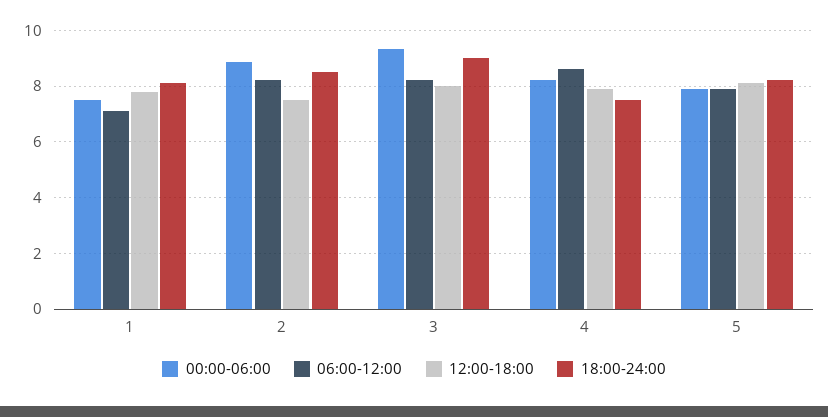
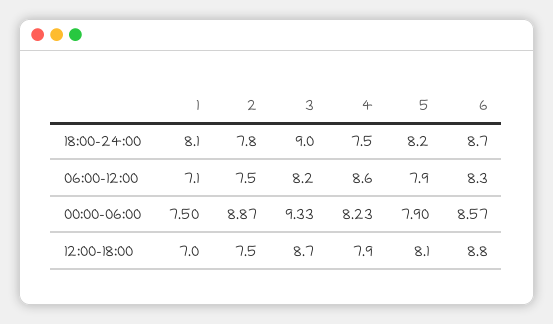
12:00-18:00, 1: 7.75 -> 7
06:00-12:00, 2: 8.25 -> 7.5
18:00-24:00, 2: 8.5 -> 7.8
12:00-18:00, 3: 8 -> 8.7
18:00-24:00, 6: none -> 8.7
06:00-12:00, 6: none -> 8.3
00:00-06:00, 6: none -> 8.57
12:00-18:00, 6: none -> 8.8

